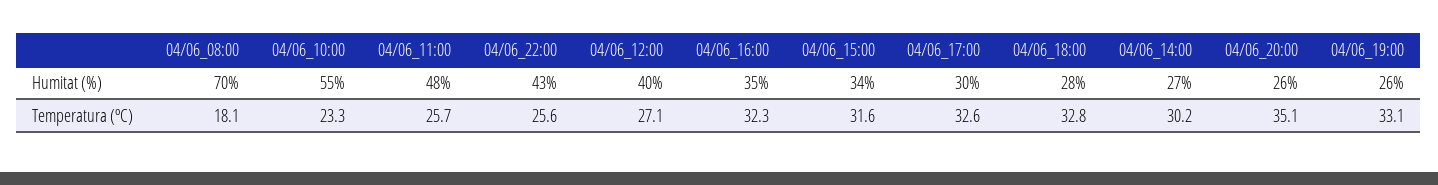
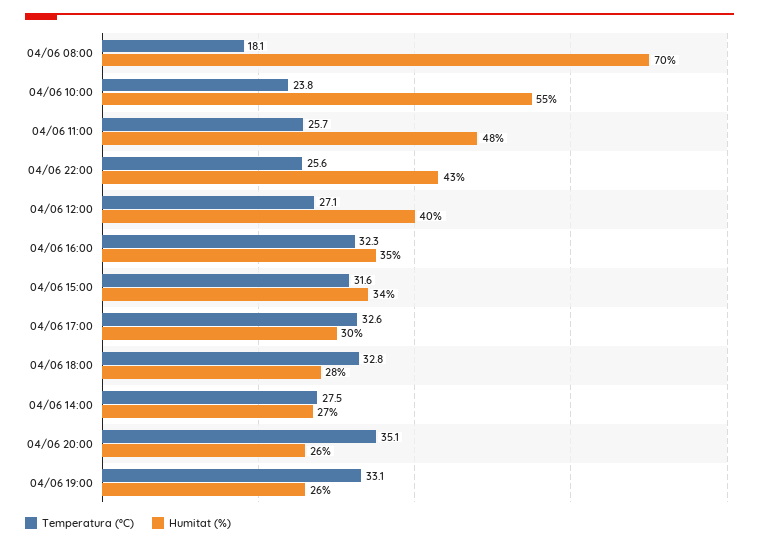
Temperatura (ºC), 04/06_10:00: 23.3 -> 23.8
Temperatura (ºC), 04/06_14:00: 30.2 -> 27.5

